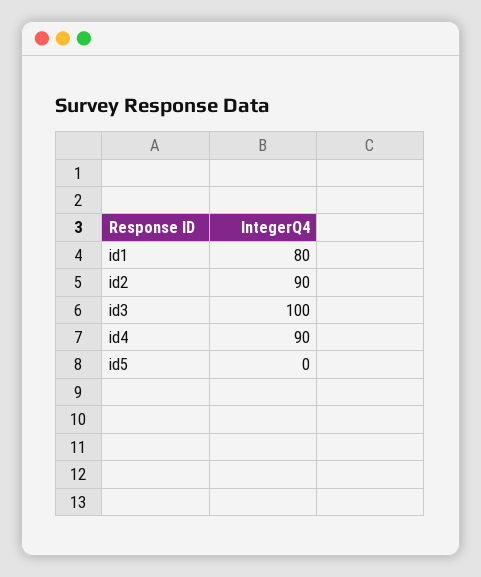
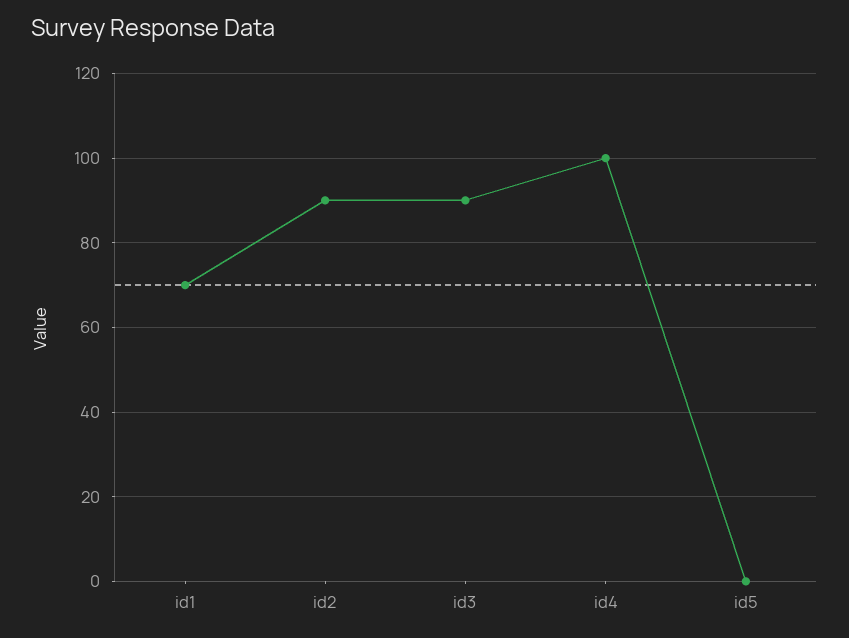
id1: 80 -> 70
id3: 100 -> 90
id4: 90 -> 100

